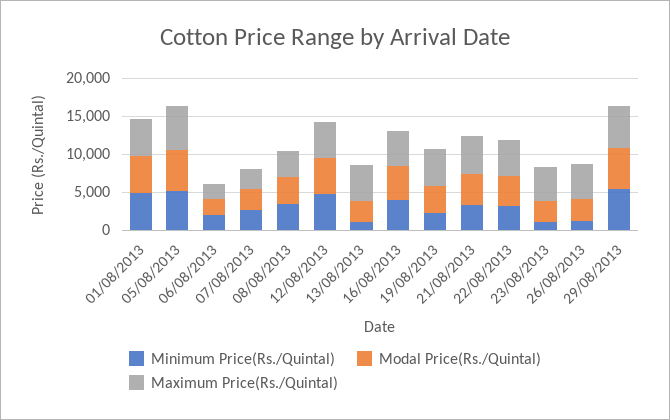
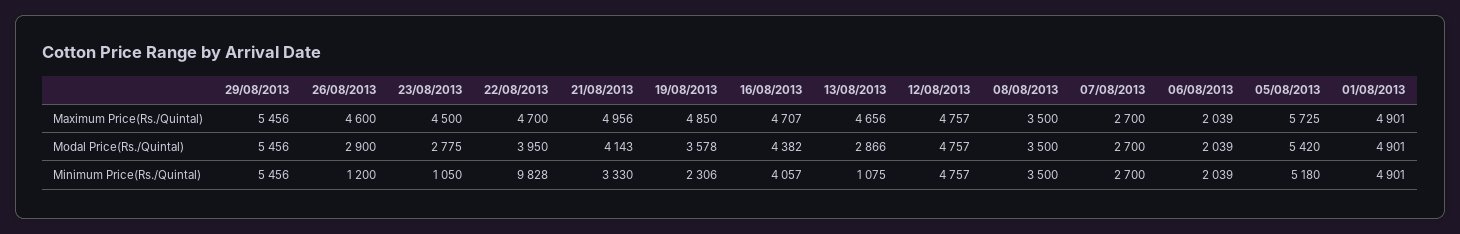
Minimum Price(Rs./Quintal), 22/08/2013: 2500 -> 9828

